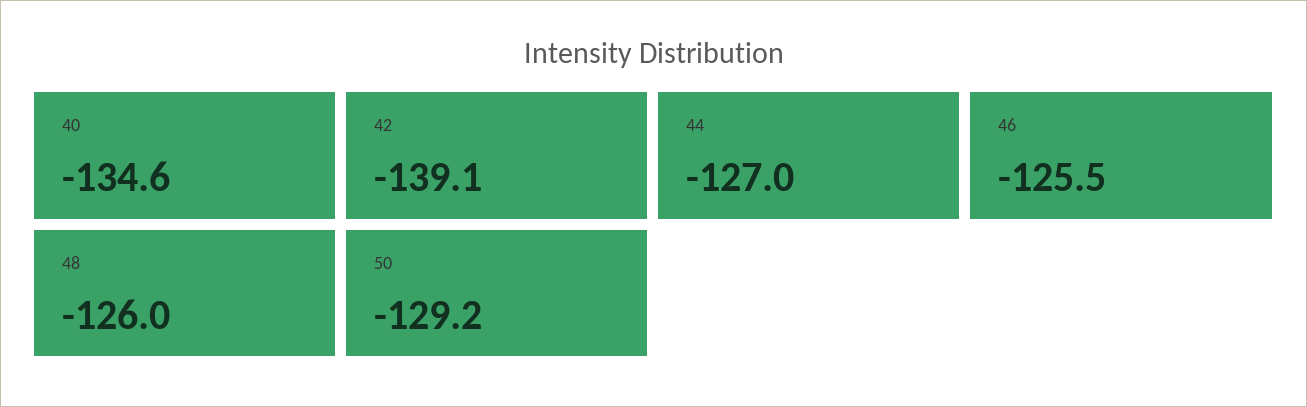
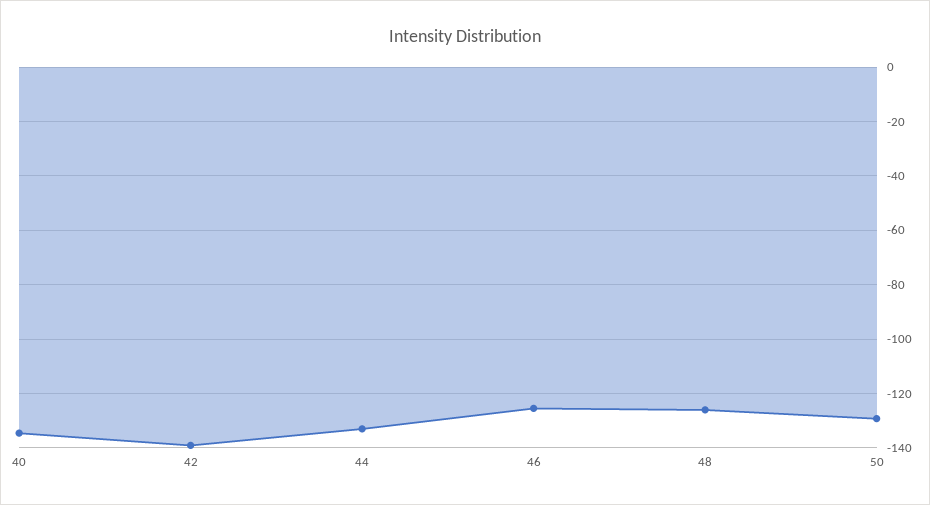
44: -127 -> -132.5

